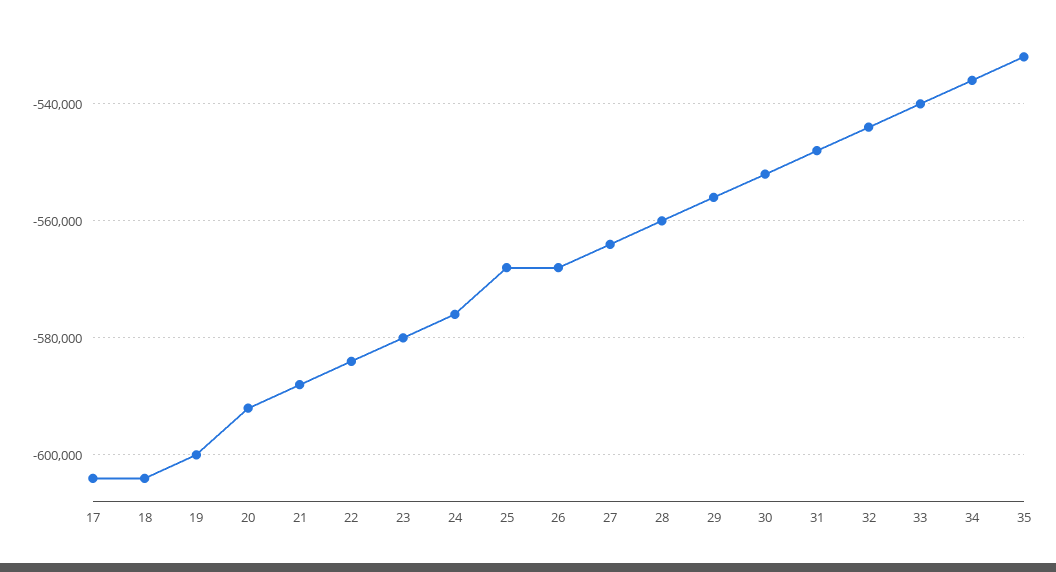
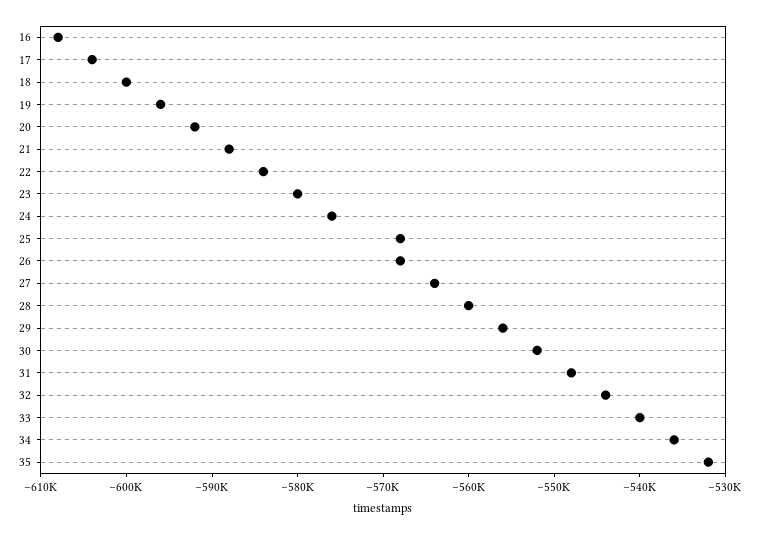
18: -604000 -> -600000
19: -600000 -> -596000
16: none -> -608000

